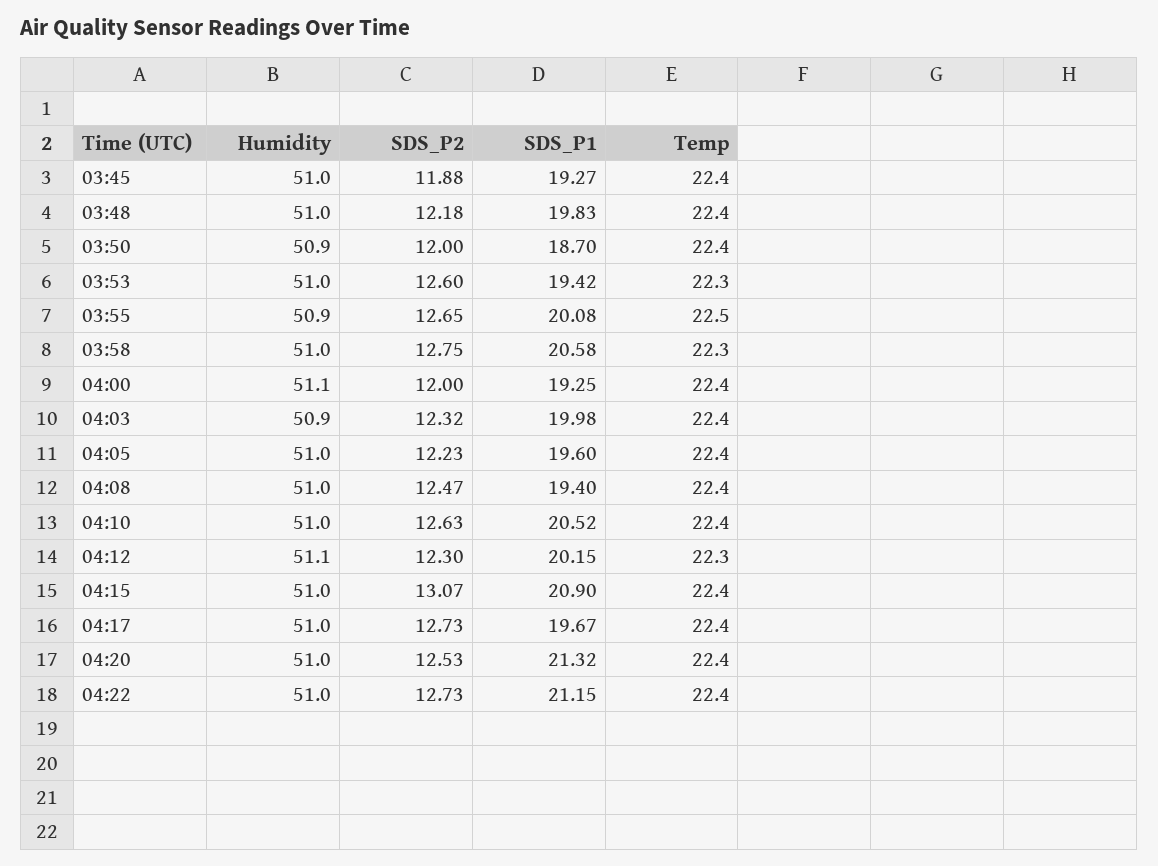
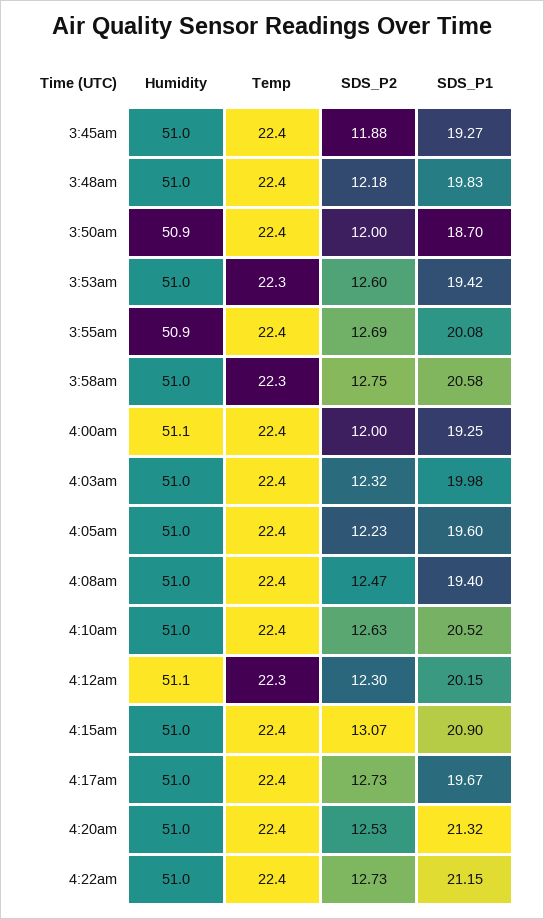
SDS_P2, 03:55: 12.65 -> 12.69
Temp, 03:55: 22.5 -> 22.4
Humidity, 04:03: 50.9 -> 51

